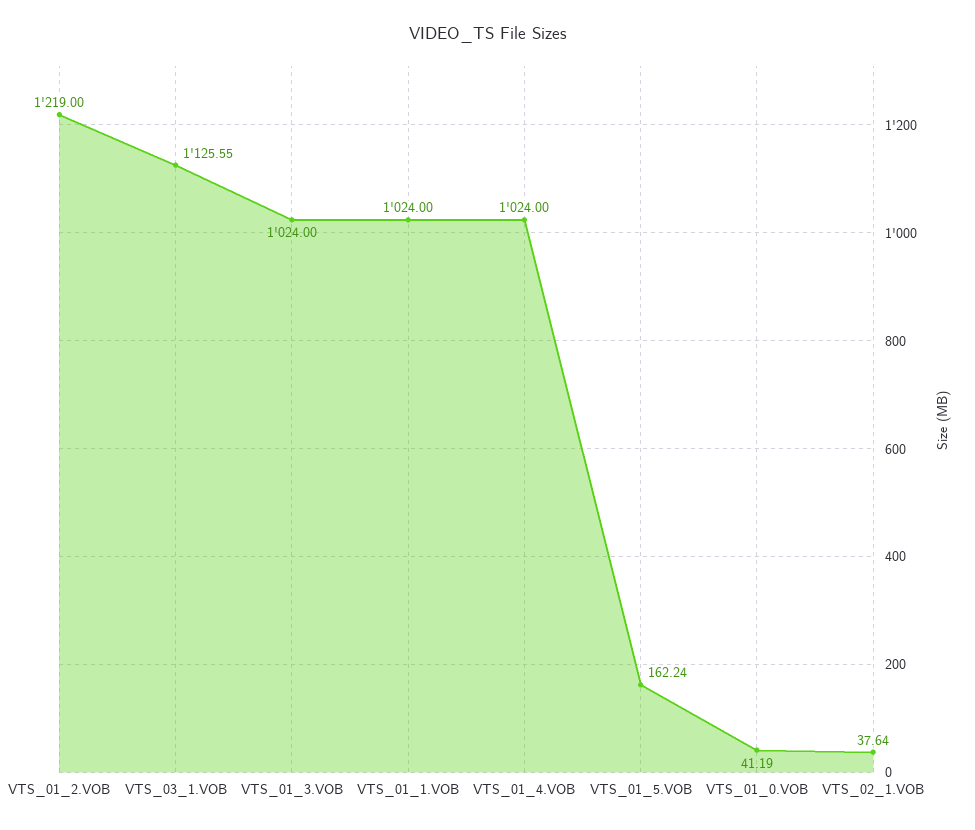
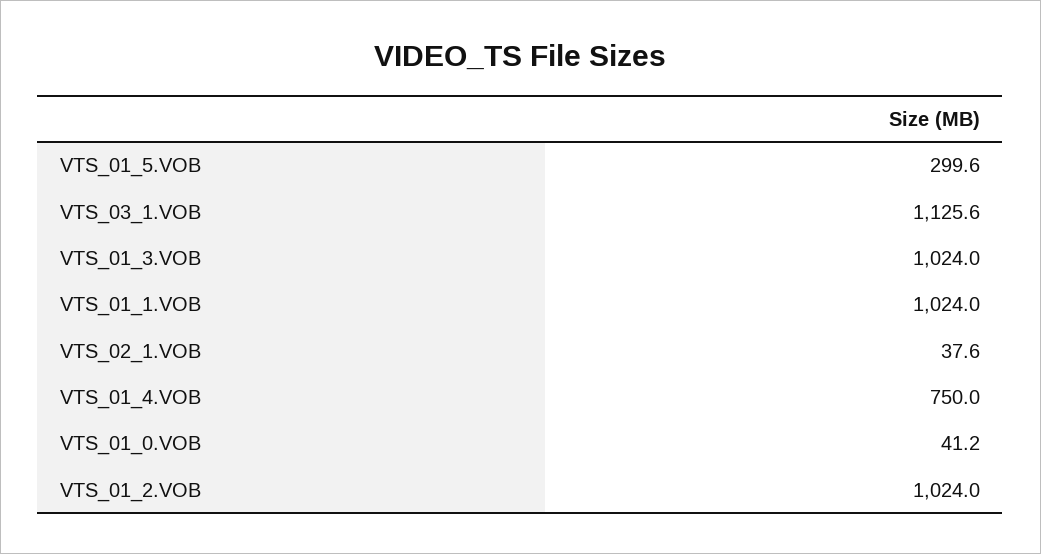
VTS_01_2.VOB: 1219 -> 1024
VTS_01_4.VOB: 1024 -> 750
VTS_01_5.VOB: 162.24 -> 299.6

